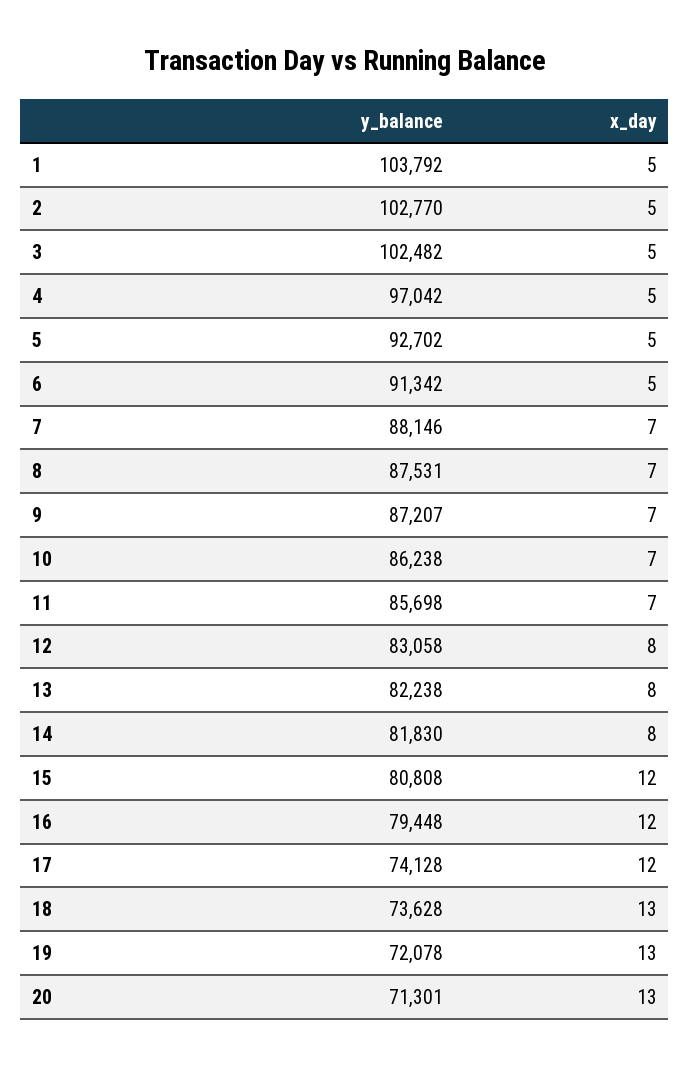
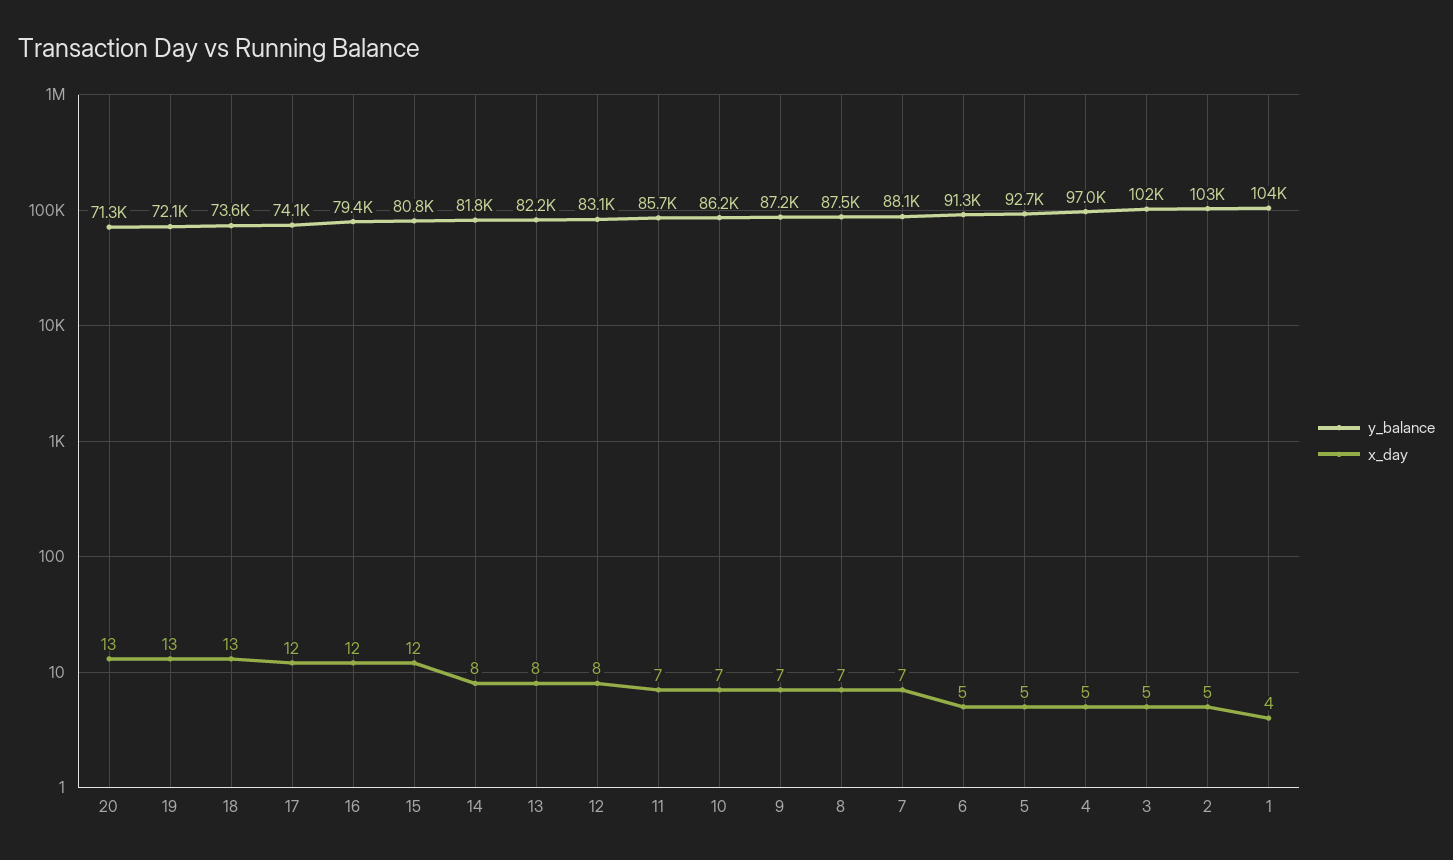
x_day, 1: 5 -> 4

